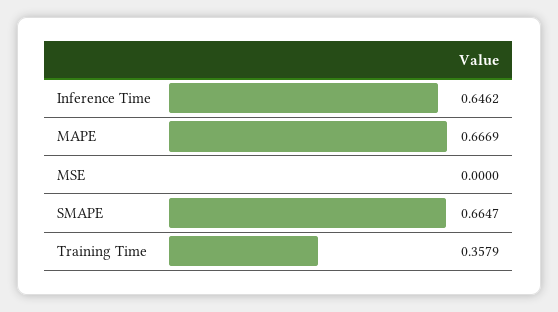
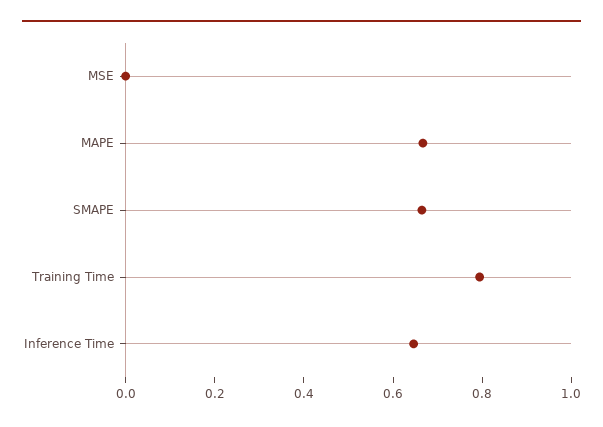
Training Time: 0.3579 -> 0.8

